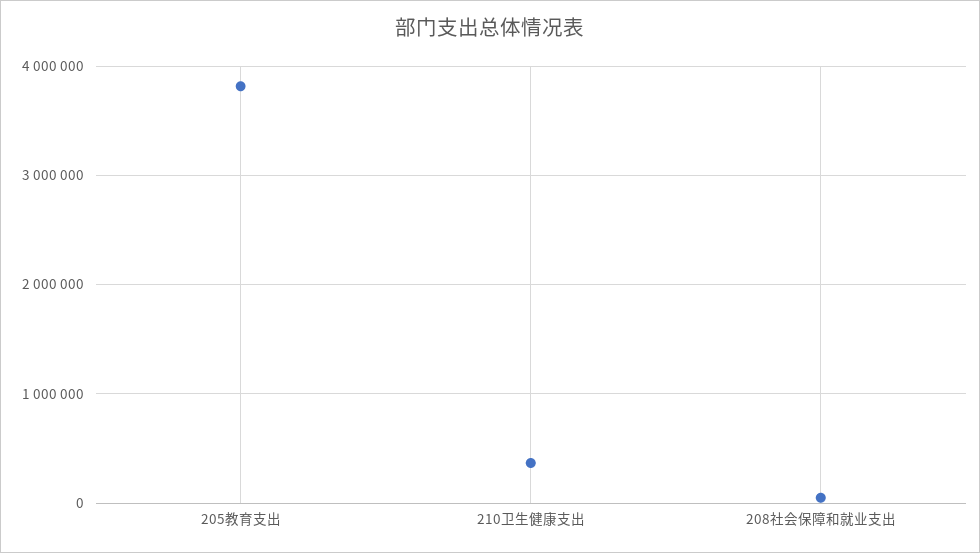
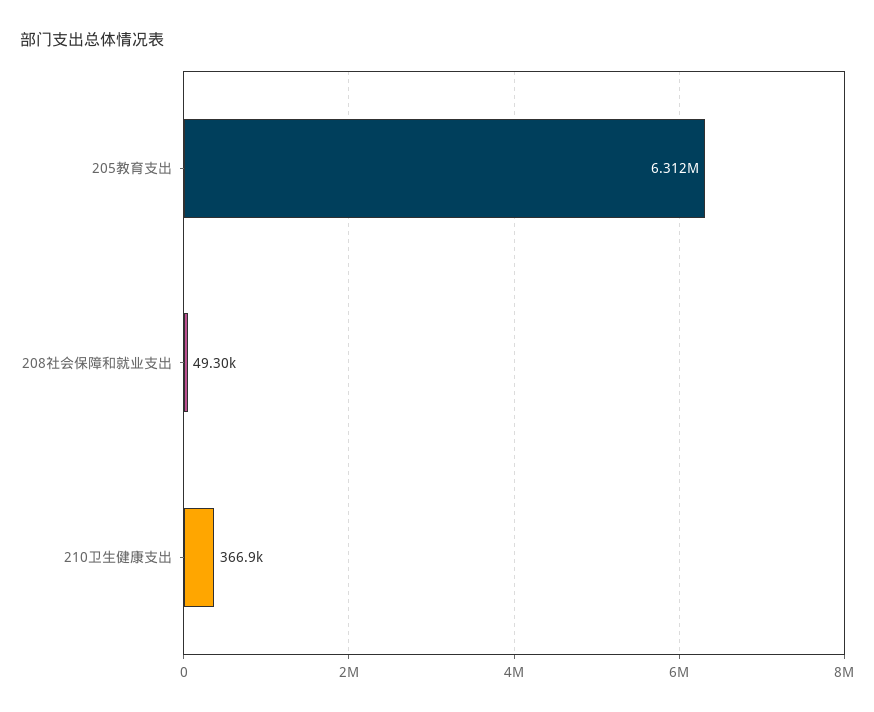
205教育支出: 3800000 -> 6312000

